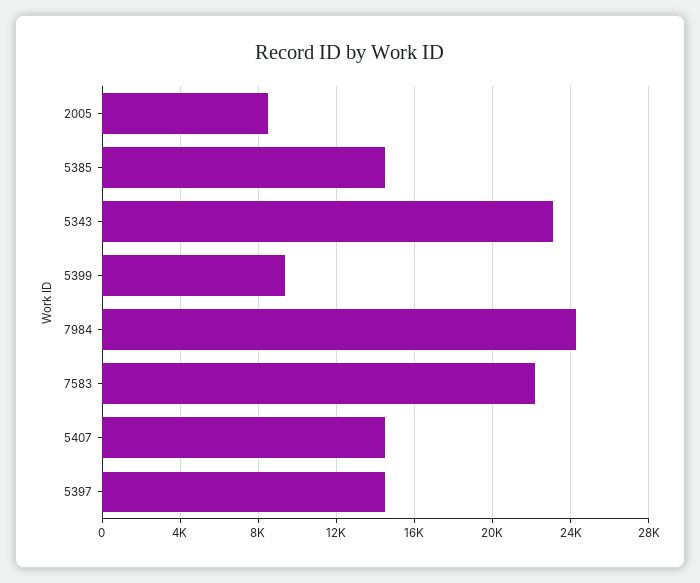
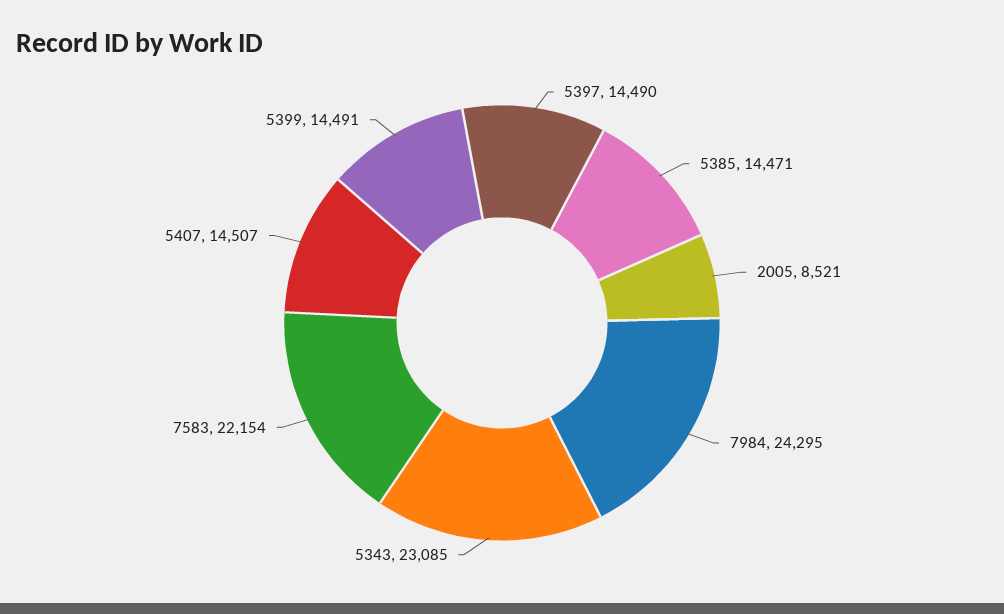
5399: 9500 -> 14491

